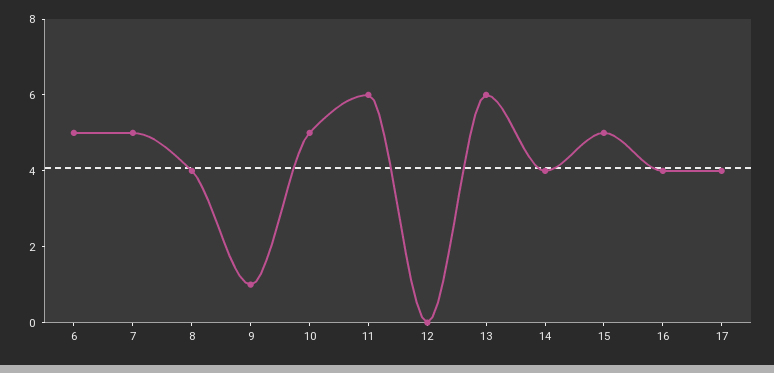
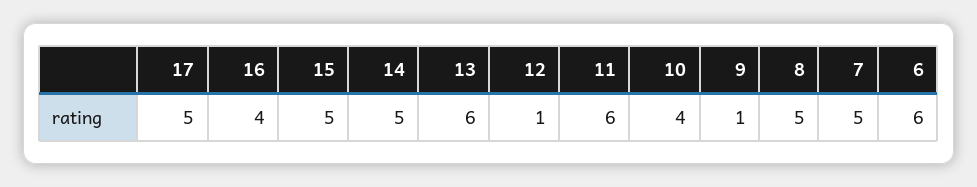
6: 5 -> 6
8: 4 -> 5
10: 5 -> 4
12: 0 -> 1
14: 4 -> 5
17: 4 -> 5

